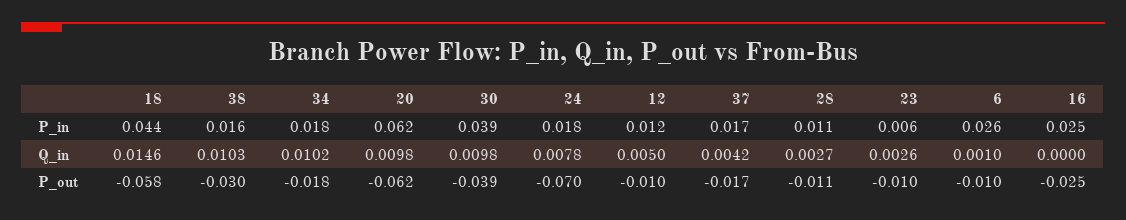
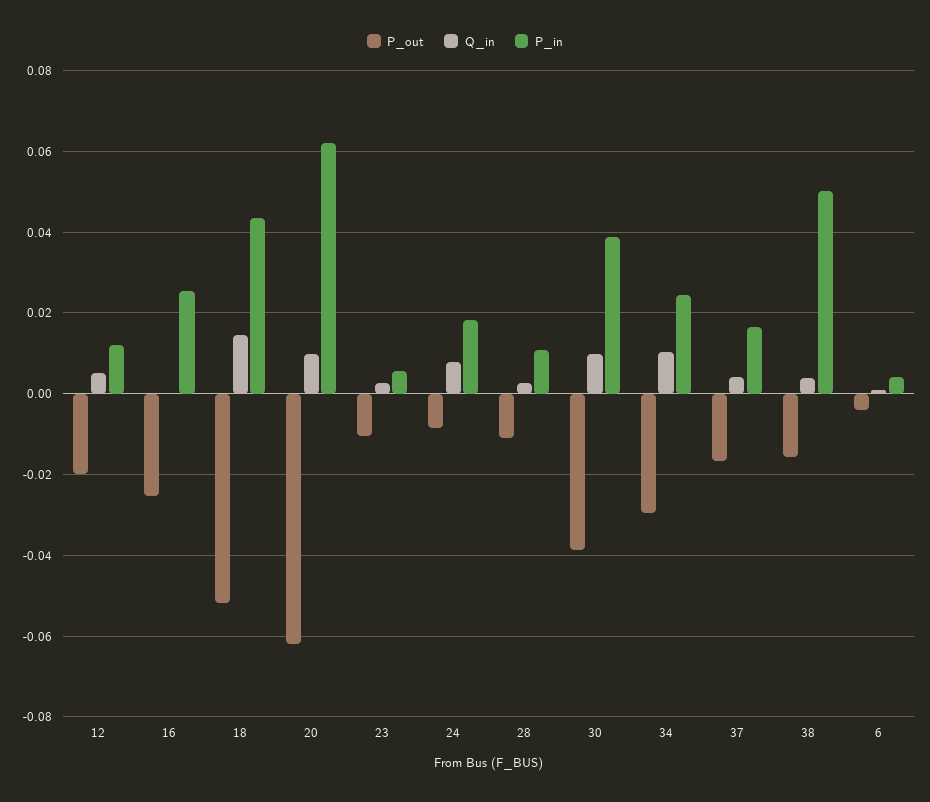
P_in, 38: 0.016 -> 0.05
P_in, 34: 0.018 -> 0.024
P_in, 6: 0.026 -> 0.004
Q_in, 38: 0.0103 -> 0.004
P_out, 18: -0.058 -> -0.052
P_out, 38: -0.03 -> -0.016
P_out, 34: -0.018 -> -0.03
P_out, 24: -0.07 -> -0.008
P_out, 12: -0.01 -> -0.02
P_out, 6: -0.01 -> -0.004

